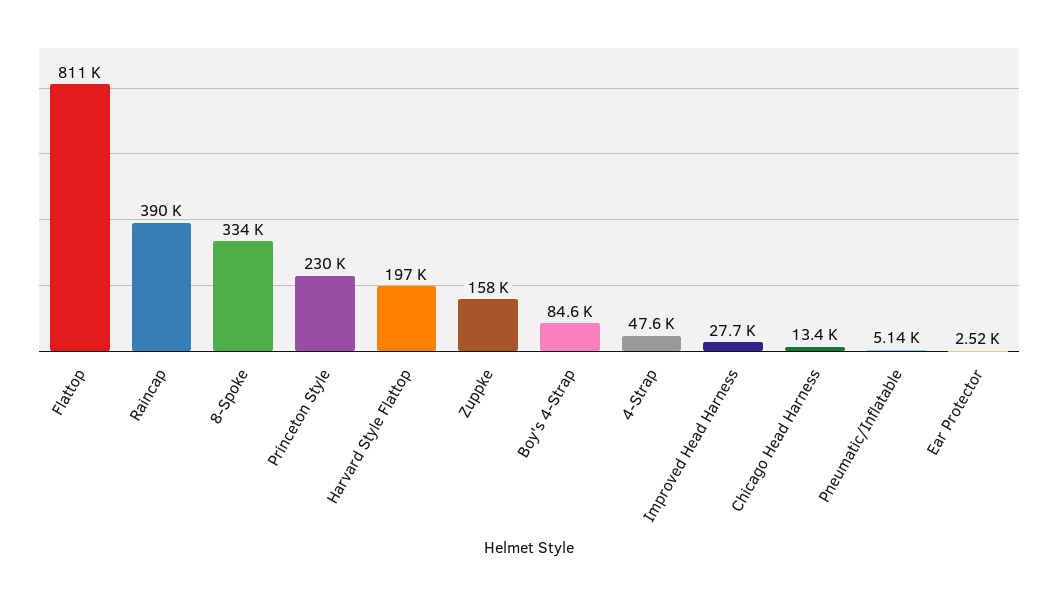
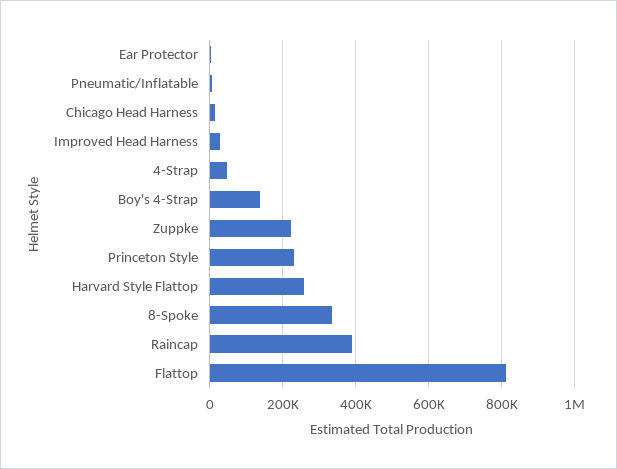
Harvard Style Flattop: 197000 -> 260000
Zuppke: 158000 -> 220000
Boy's 4-Strap: 84600 -> 140000

